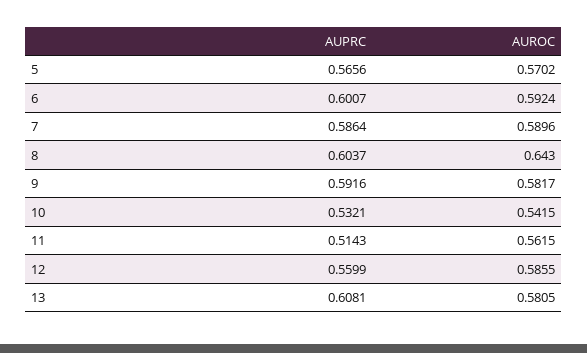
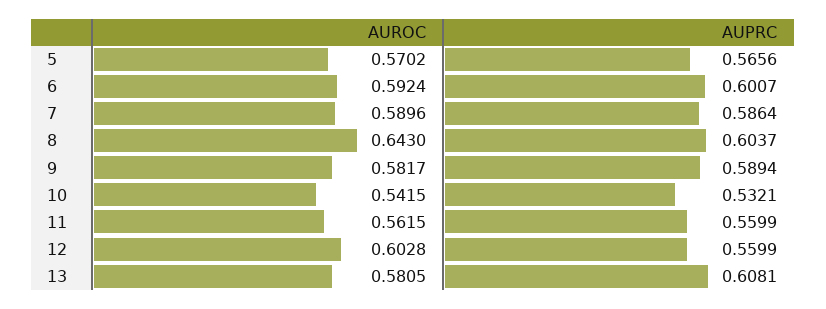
AUPRC, 9: 0.5916 -> 0.5894
AUPRC, 11: 0.5143 -> 0.5599
AUROC, 12: 0.5855 -> 0.6028

